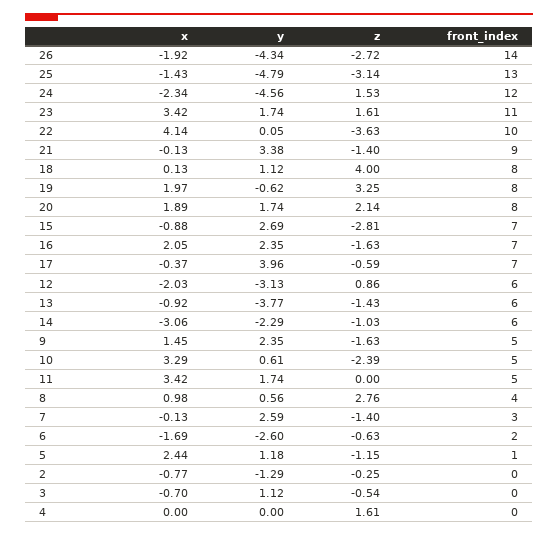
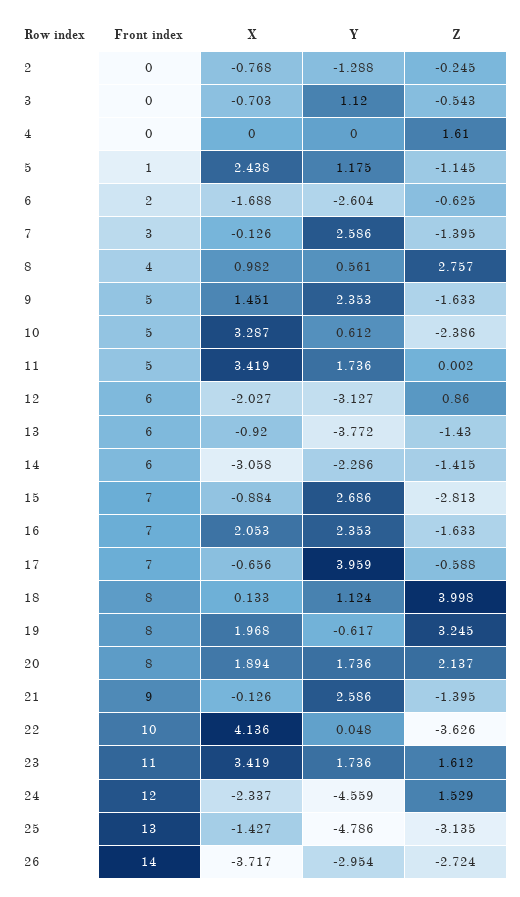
x, 26: -1.92 -> -3.717
y, 26: -4.34 -> -2.954
y, 21: 3.38 -> 2.586
x, 17: -0.37 -> -0.656
z, 14: -1.03 -> -1.415

